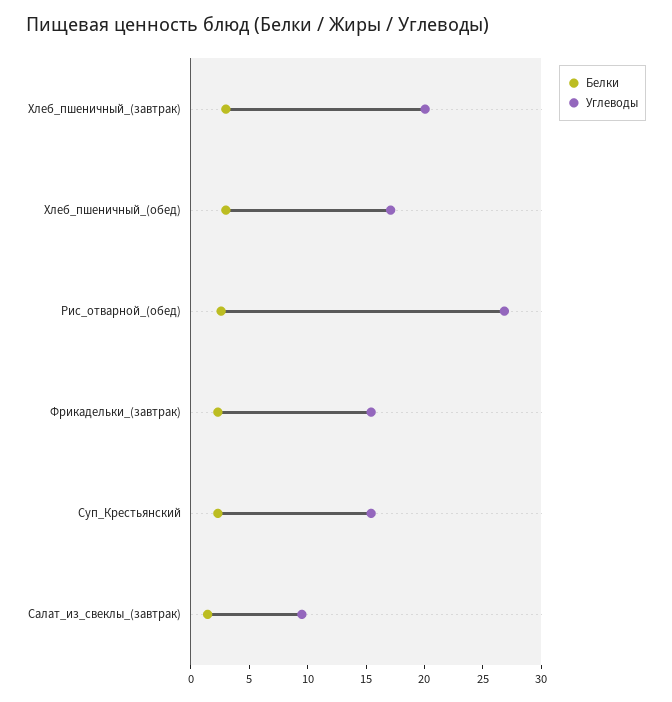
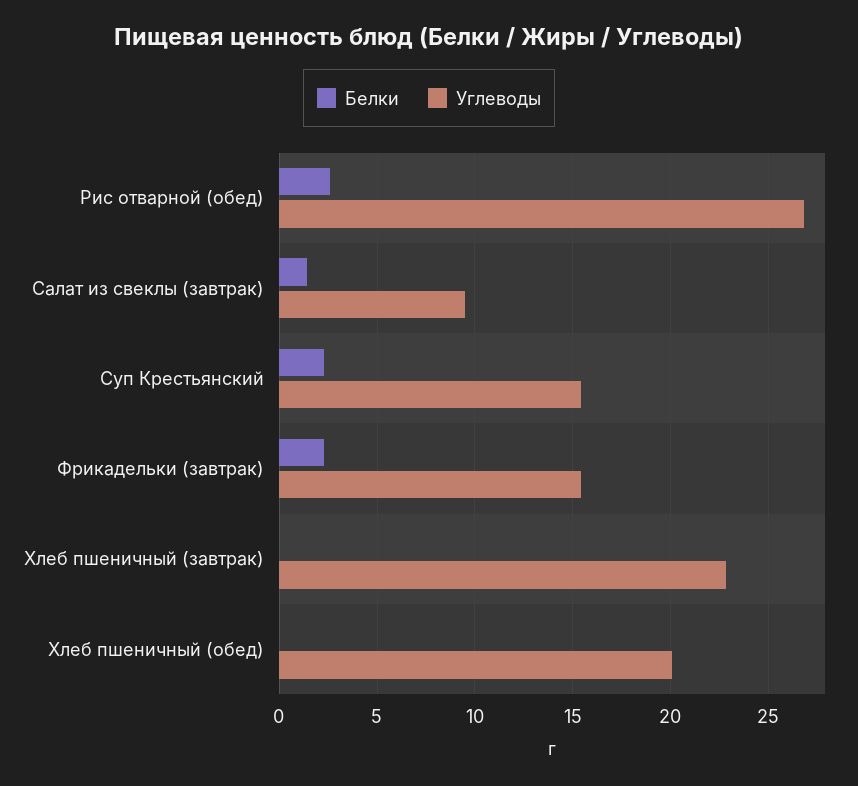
Белки, Хлеб_пшеничный_(завтрак): 3 -> 0
Углеводы, Хлеб_пшеничный_(завтрак): 20 -> 23
Белки, Хлеб_пшеничный_(обед): 3 -> 0
Углеводы, Хлеб_пшеничный_(обед): 17 -> 20

